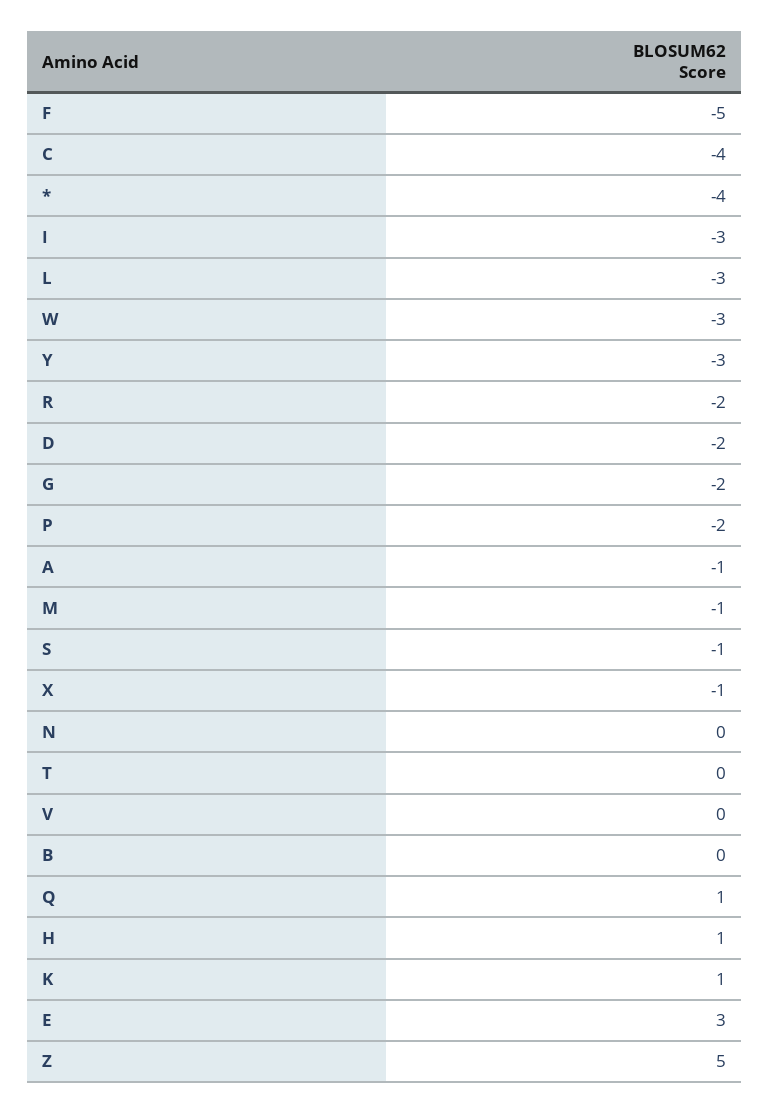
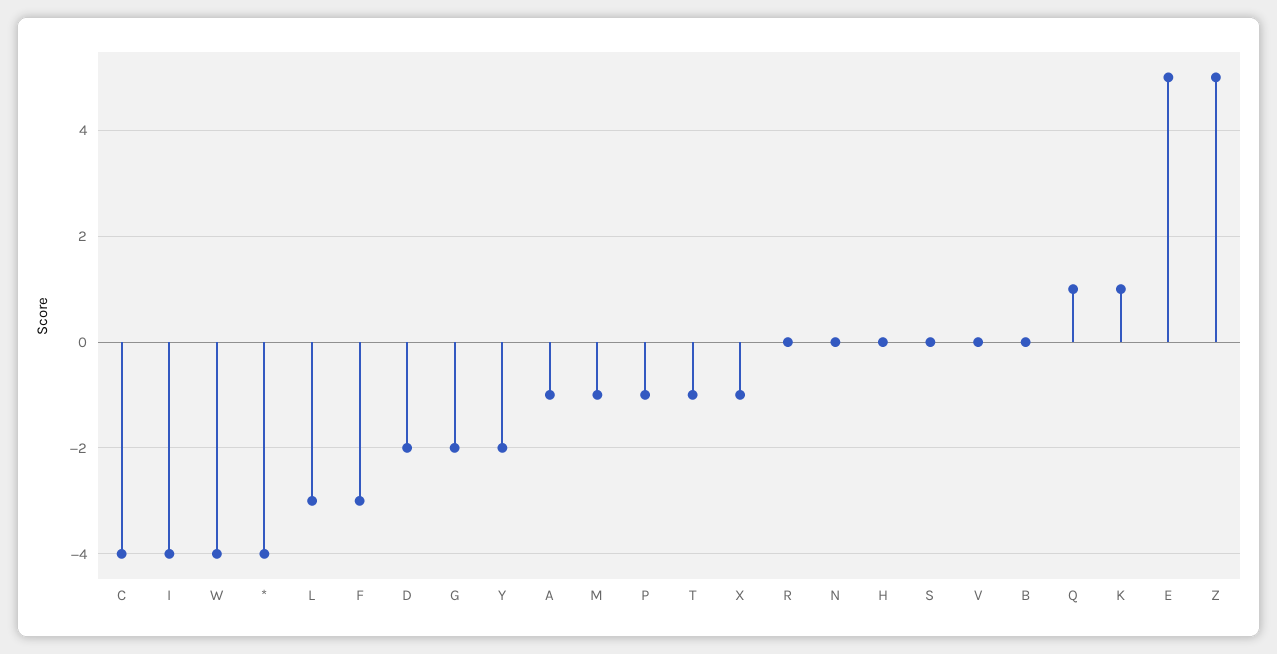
F: -5 -> -3
I: -3 -> -4
W: -3 -> -4
Y: -3 -> -2
R: -2 -> 0
P: -2 -> -1
S: -1 -> 0
T: 0 -> -1
H: 1 -> 0
E: 3 -> 5

